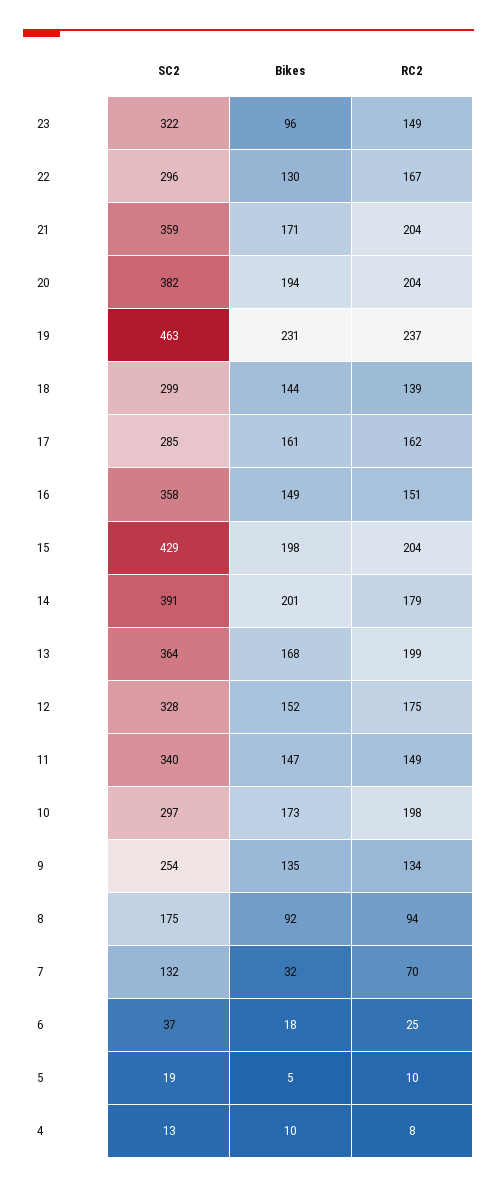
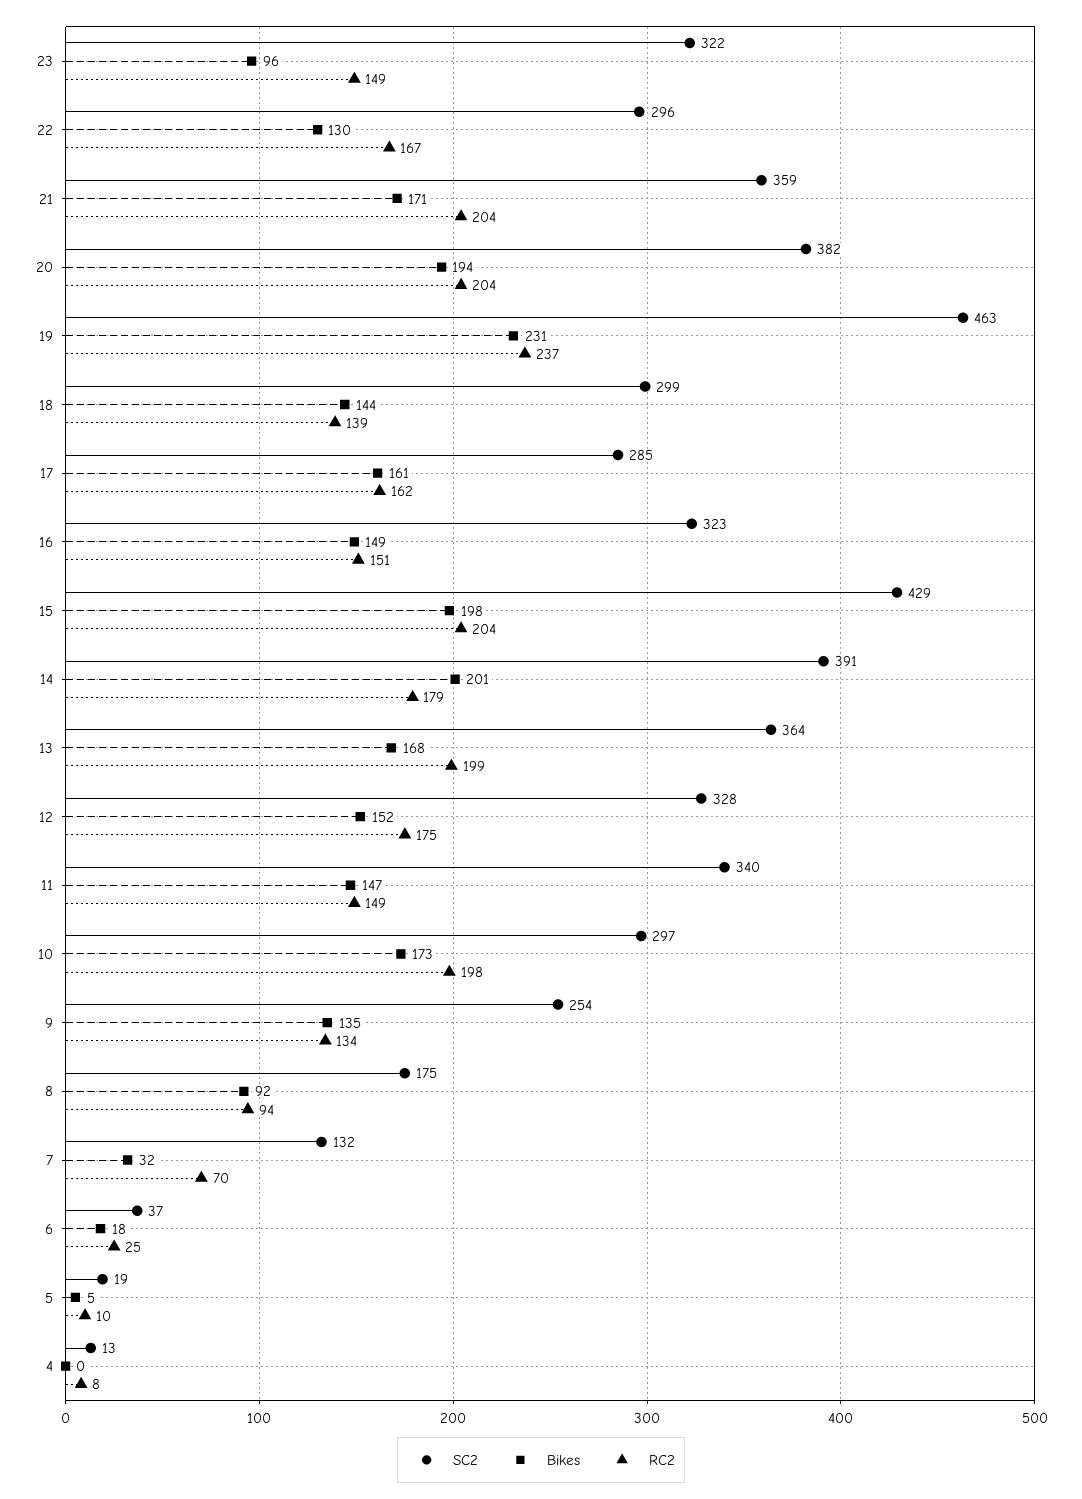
SC2, 16: 358 -> 323
Bikes, 4: 10 -> 0

